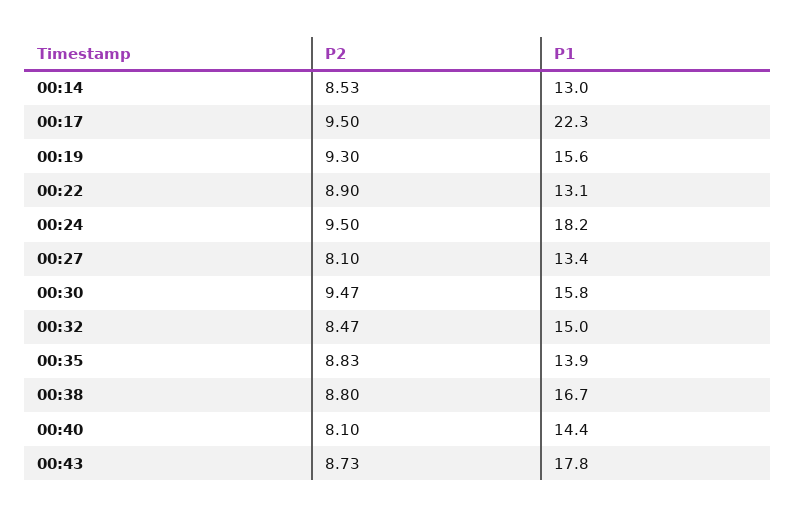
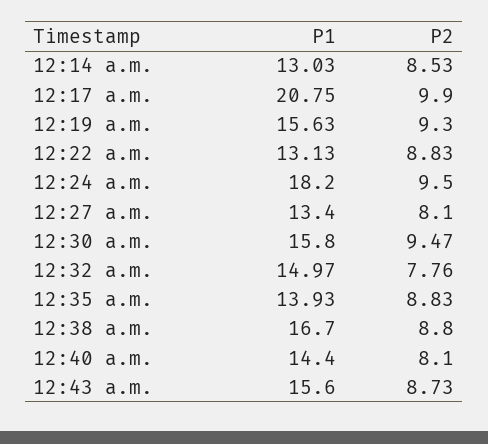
P2, 00:17: 9.5 -> 9.9
P1, 00:17: 22.3 -> 20.75
P2, 00:22: 8.9 -> 8.83
P2, 00:32: 8.47 -> 7.76
P1, 00:43: 17.8 -> 15.6

